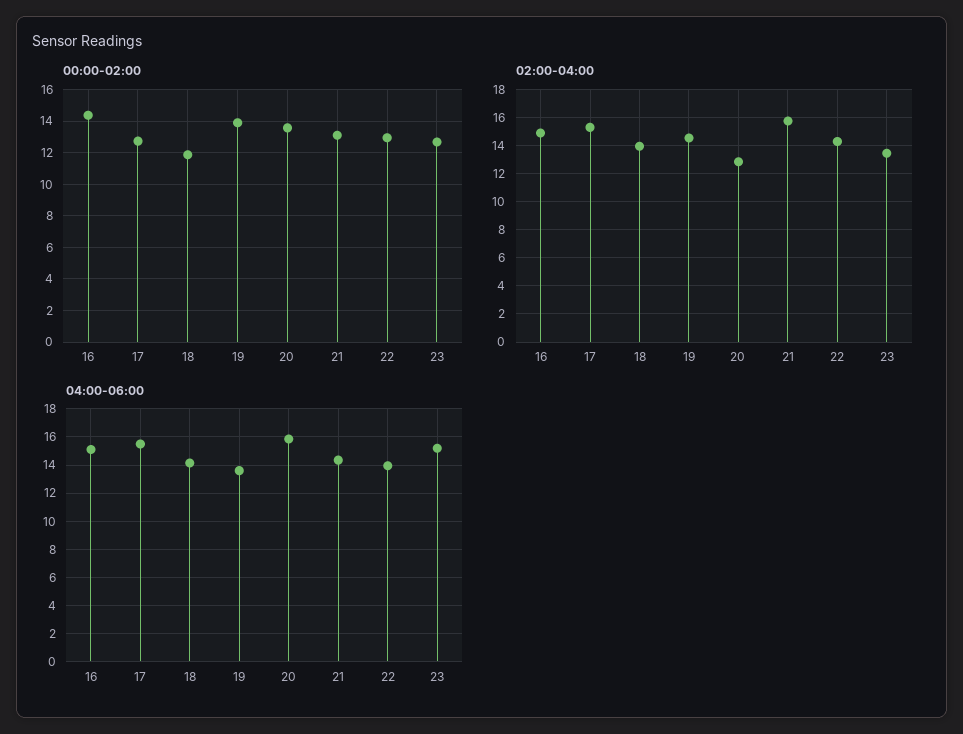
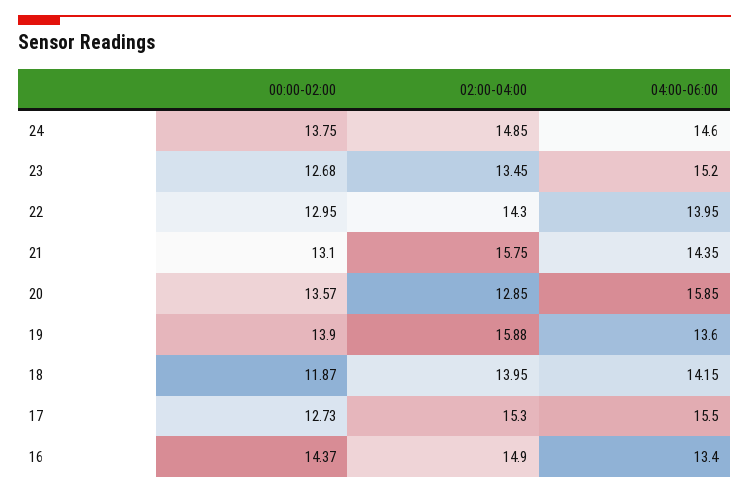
02:00-04:00, 19: 14.5 -> 15.88
04:00-06:00, 16: 15 -> 13.4
00:00-02:00, 24: none -> 13.75
02:00-04:00, 24: none -> 14.85
04:00-06:00, 24: none -> 14.6

